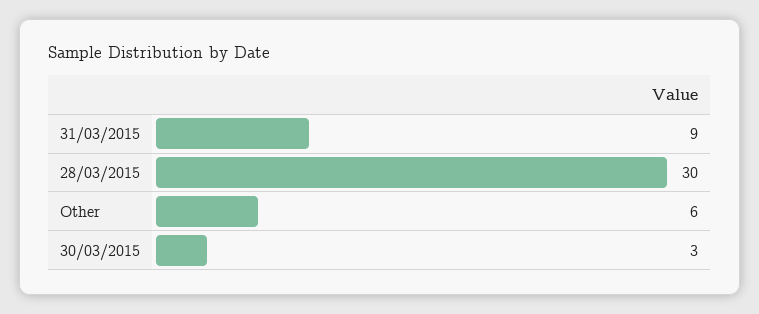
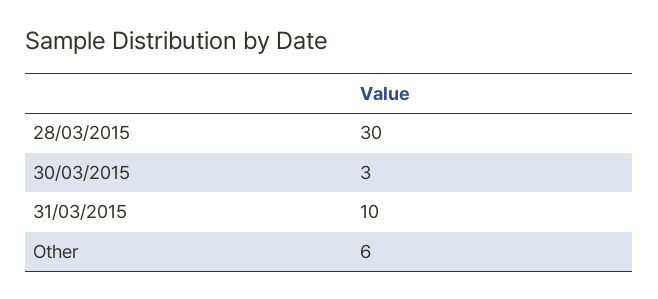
31/03/2015: 9 -> 10

